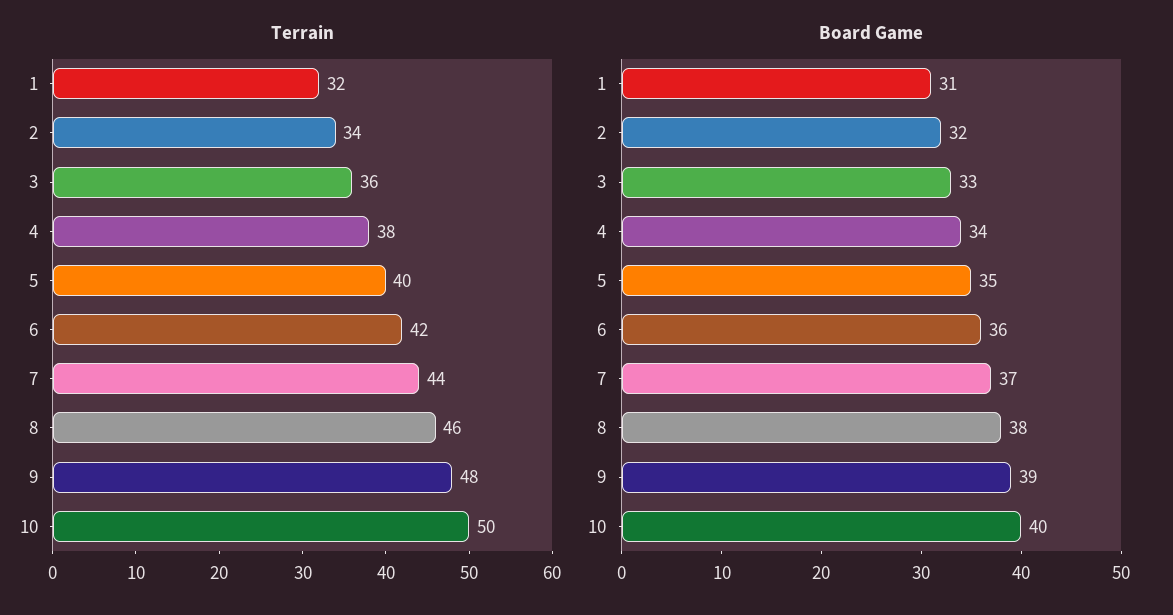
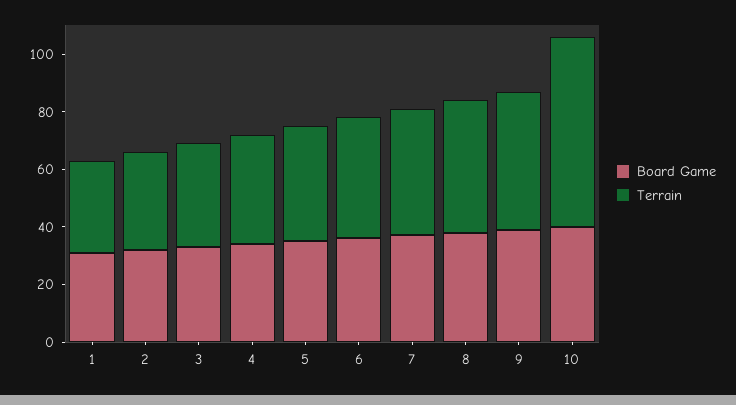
Terrain, 10: 50 -> 65

